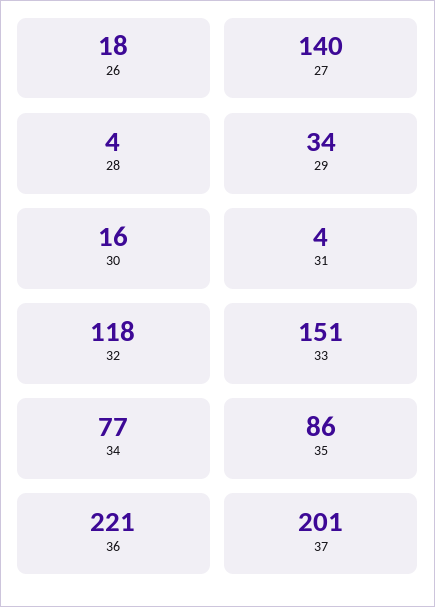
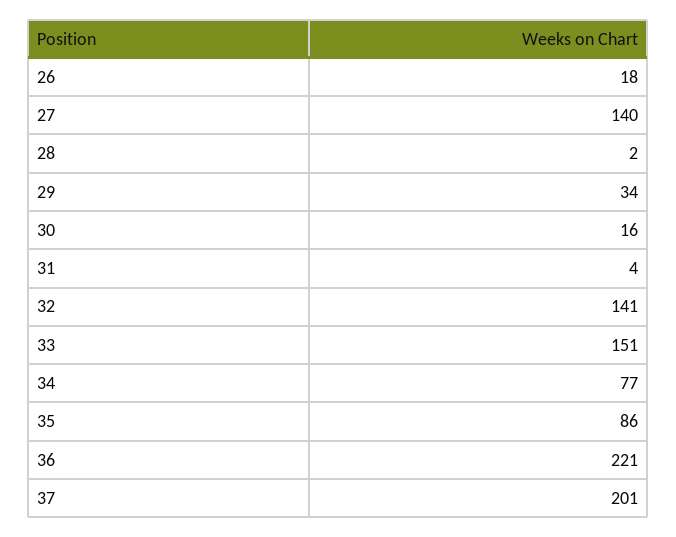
28: 4 -> 2
32: 118 -> 141

